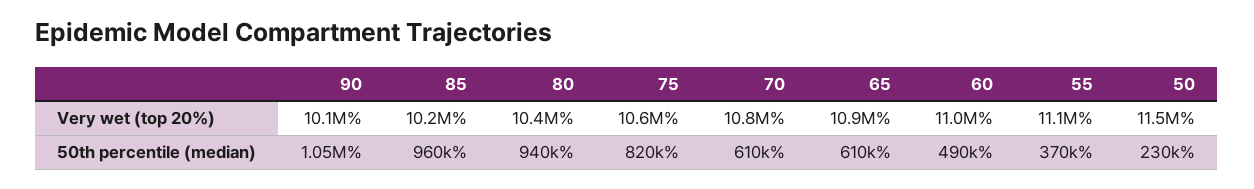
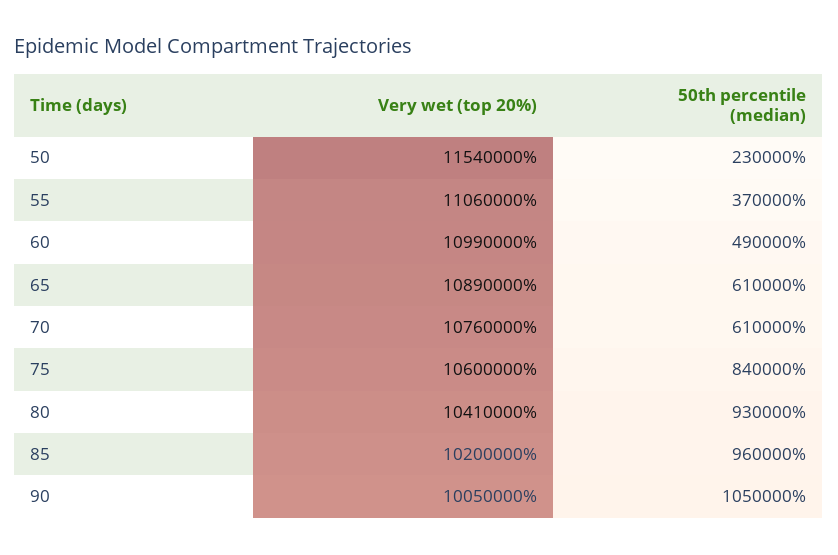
80, 50th percentile (median): 940000 -> 930000
75, 50th percentile (median): 820000 -> 840000

